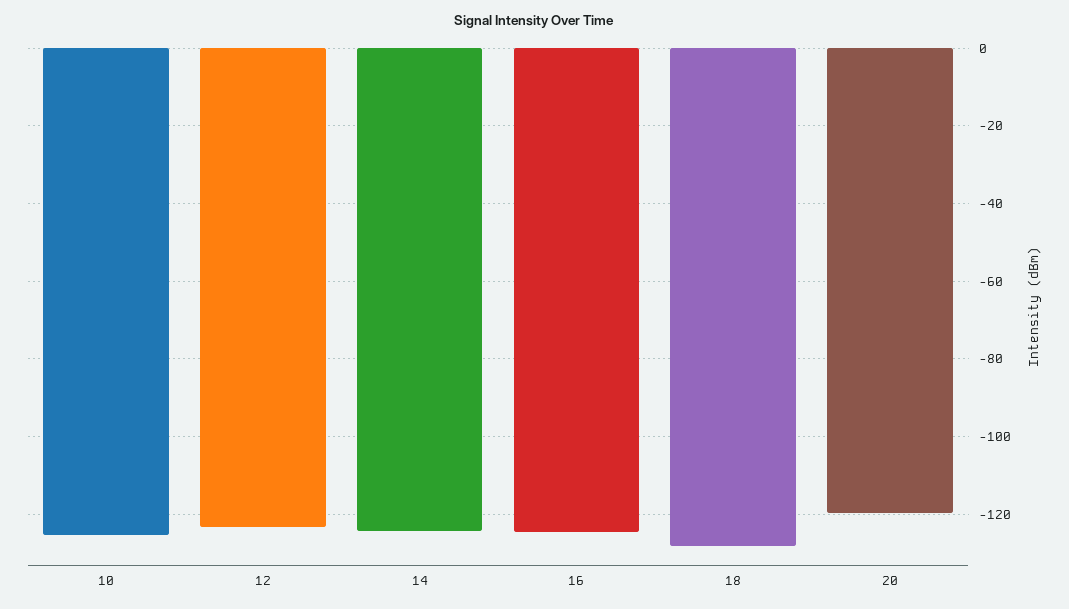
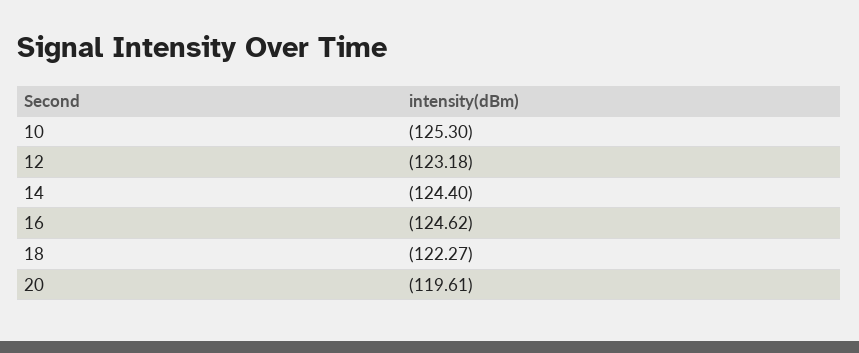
18: -128 -> -122.27

